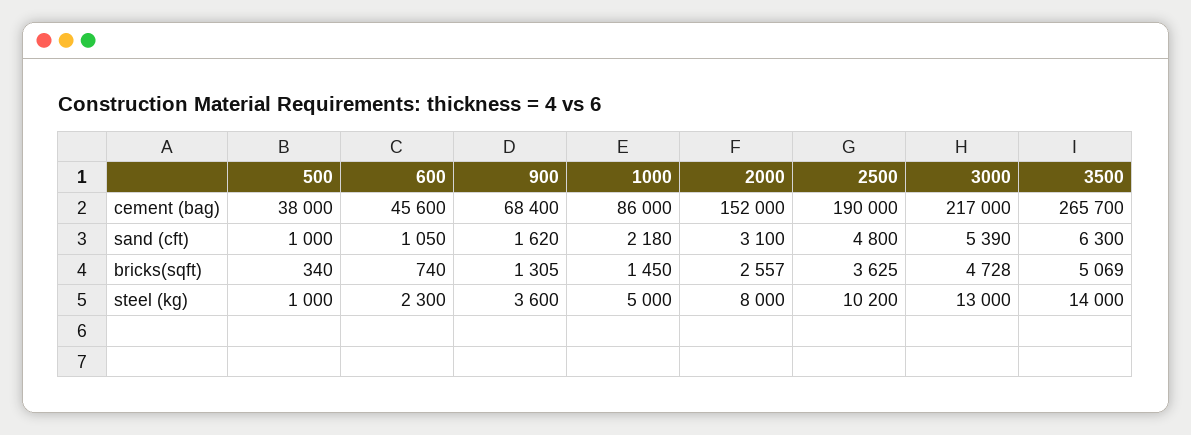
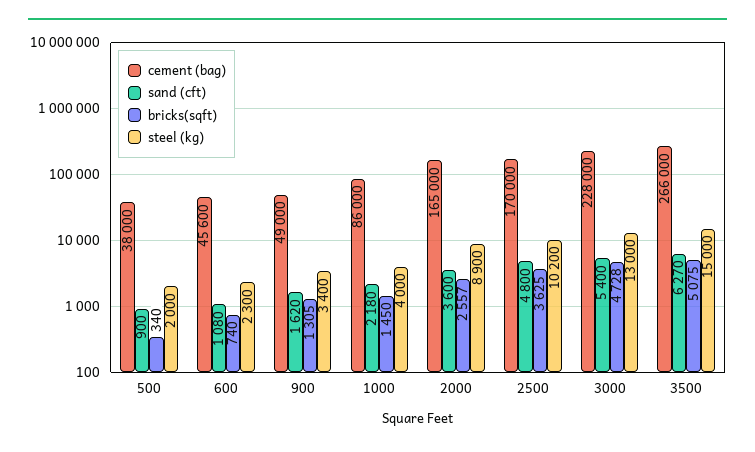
cement (bag), 900: 68400 -> 49000
cement (bag), 2000: 152000 -> 165000
cement (bag), 2500: 190000 -> 170000
cement (bag), 3000: 217000 -> 228000
cement (bag), 3500: 265700 -> 266000
sand (cft), 500: 1000 -> 900
sand (cft), 600: 1050 -> 1080
sand (cft), 2000: 3100 -> 3600
sand (cft), 3000: 5390 -> 5400
sand (cft), 3500: 6300 -> 6270
bricks(sqft), 3500: 5069 -> 5075
steel (kg), 500: 1000 -> 2000
steel (kg), 900: 3600 -> 3400
steel (kg), 1000: 5000 -> 4000
steel (kg), 2000: 8000 -> 8900
steel (kg), 3500: 14000 -> 15000

